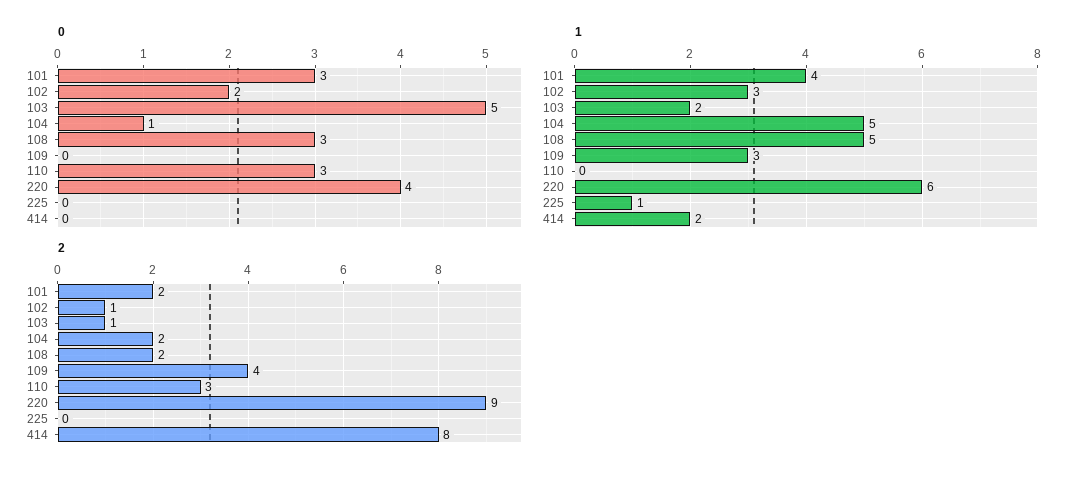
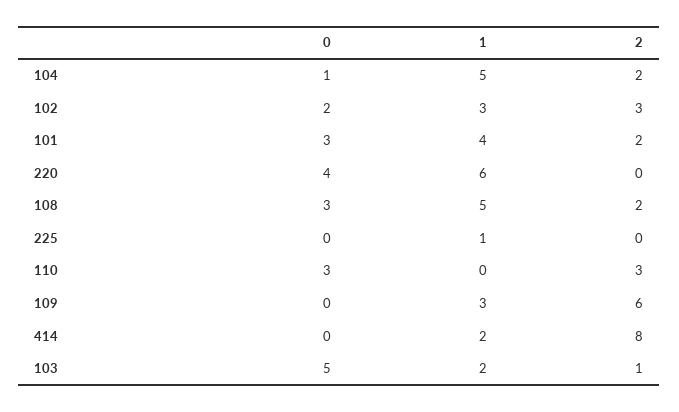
2, 102: 1 -> 3
2, 109: 4 -> 6
2, 220: 9 -> 0

